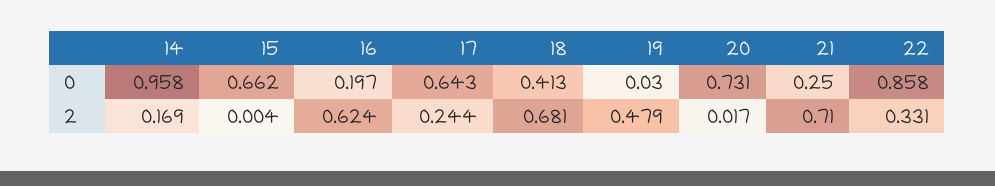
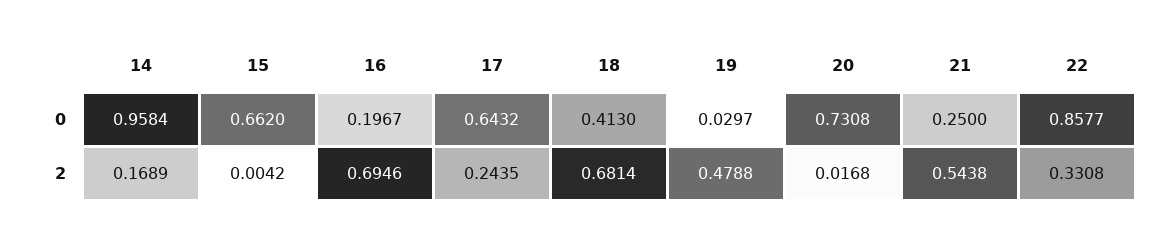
16, 2: 0.624 -> 0.6946
21, 2: 0.71 -> 0.5438

